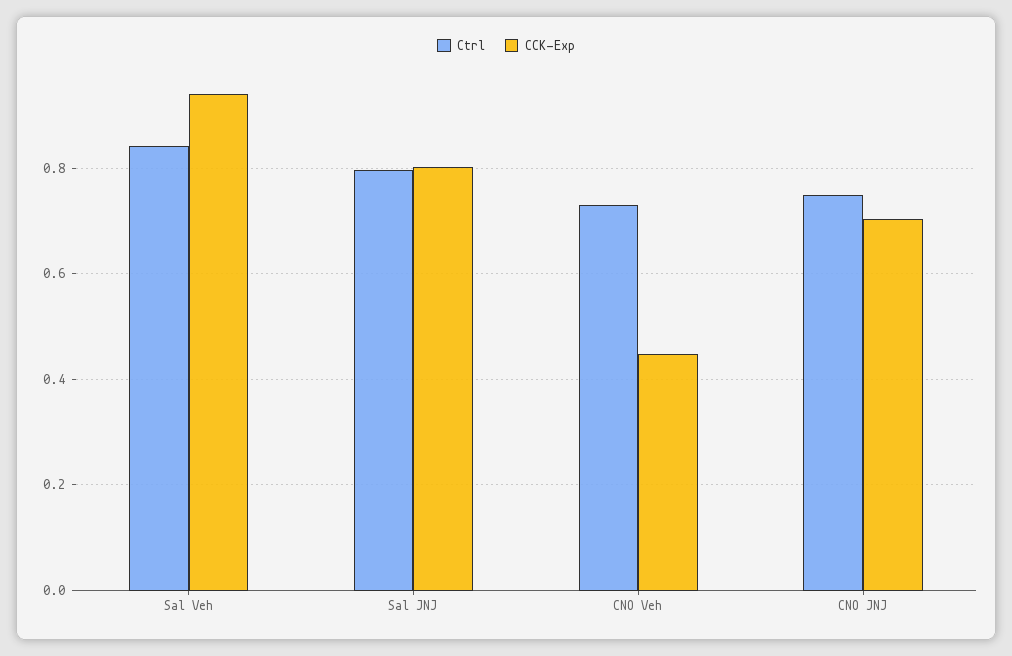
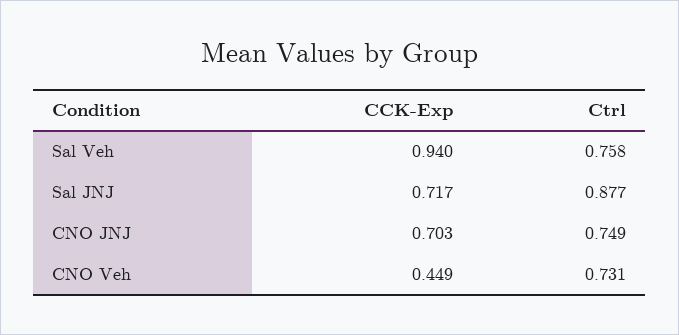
Ctrl, Sal Veh: 0.84 -> 0.758
Ctrl, Sal JNJ: 0.8 -> 0.877
CCK-Exp, Sal JNJ: 0.8 -> 0.717

